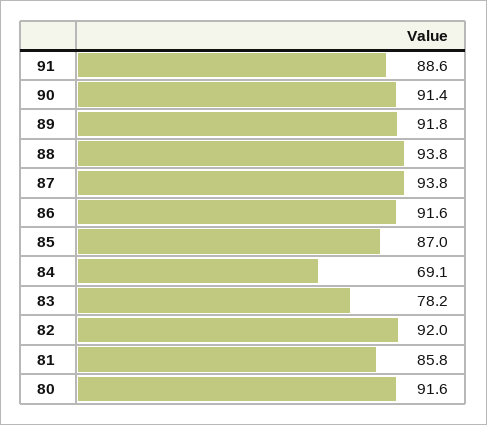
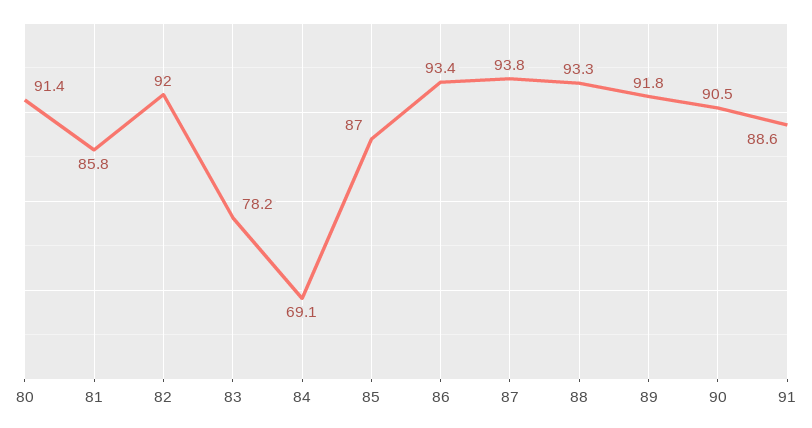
90: 91.4 -> 90.5
88: 93.8 -> 93.3
86: 91.6 -> 93.4
80: 91.6 -> 91.4

